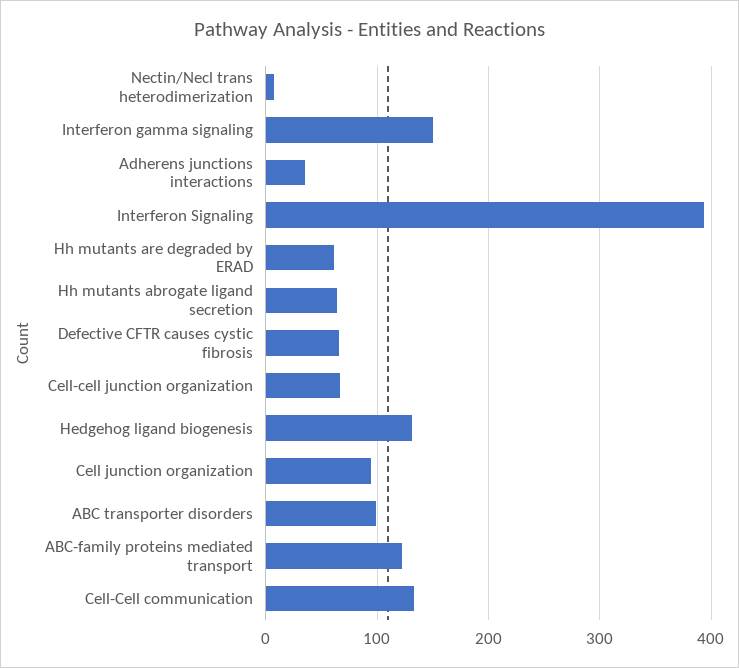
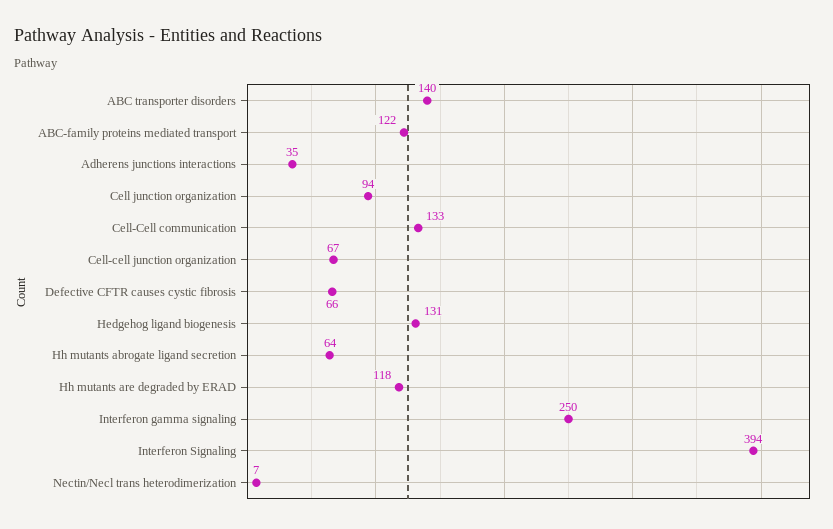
Interferon gamma signaling: 150 -> 250
Hh mutants are degraded by ERAD: 60 -> 118
ABC transporter disorders: 100 -> 140

